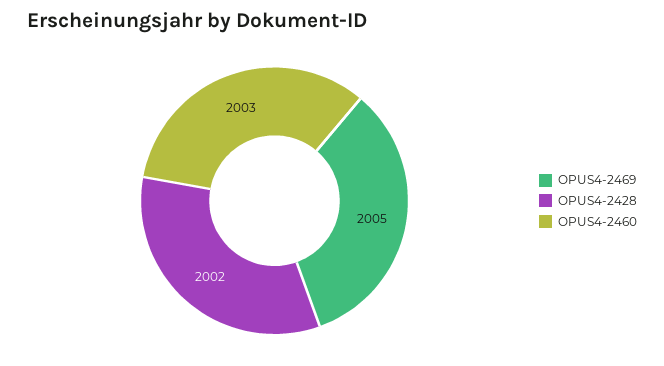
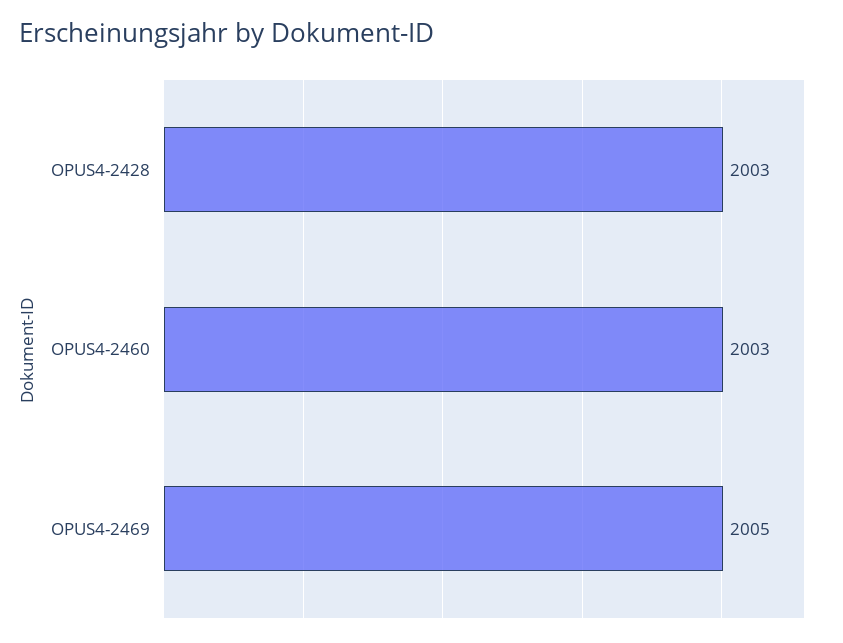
OPUS4-2428: 2002 -> 2003

